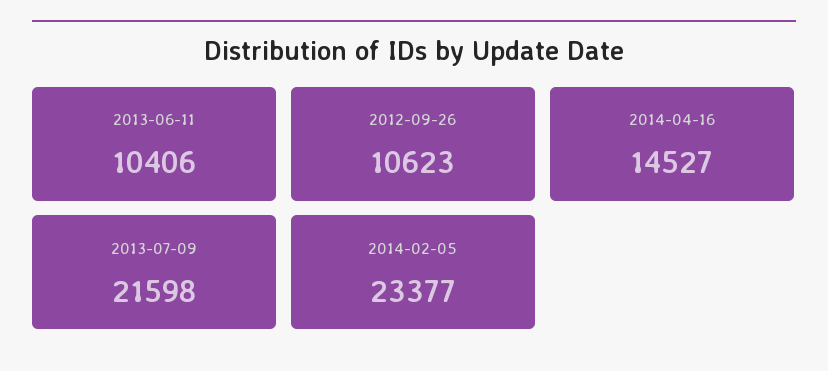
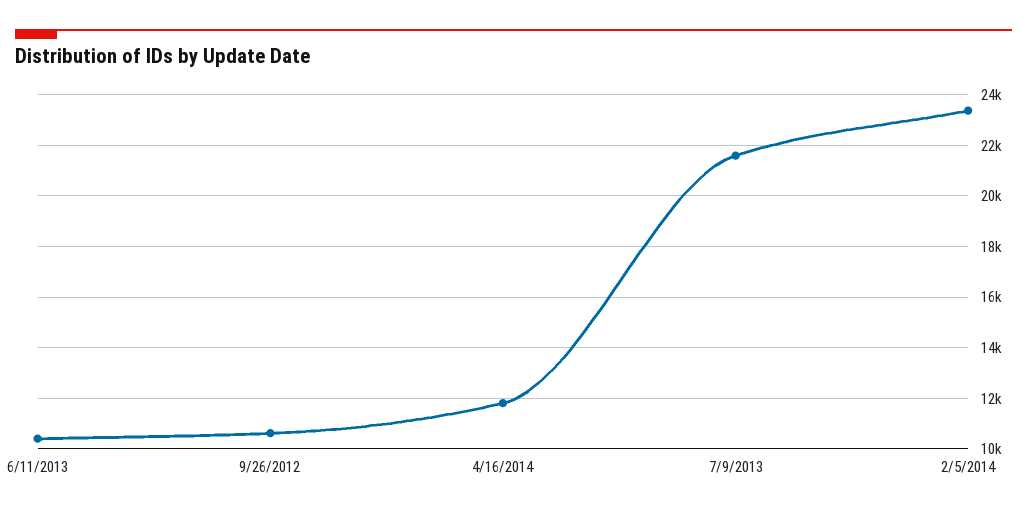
2014-04-16: 14527 -> 11750

